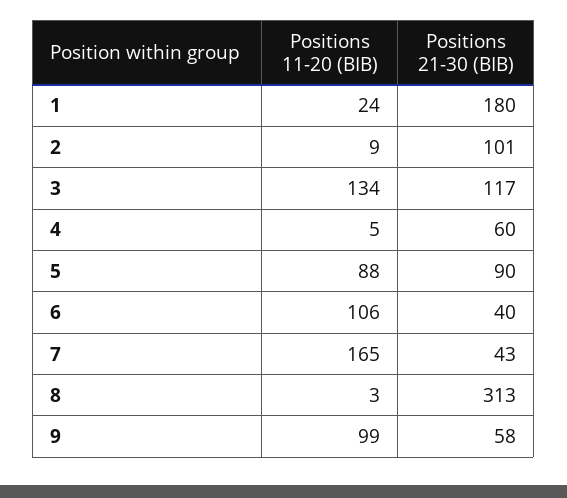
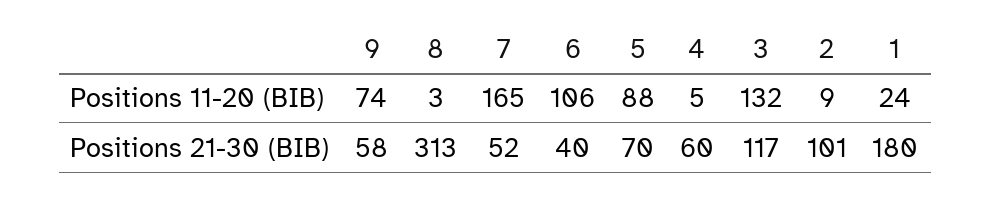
Positions 11-20 (BIB), 3: 134 -> 132
Positions 21-30 (BIB), 5: 90 -> 70
Positions 21-30 (BIB), 7: 43 -> 52
Positions 11-20 (BIB), 9: 99 -> 74

